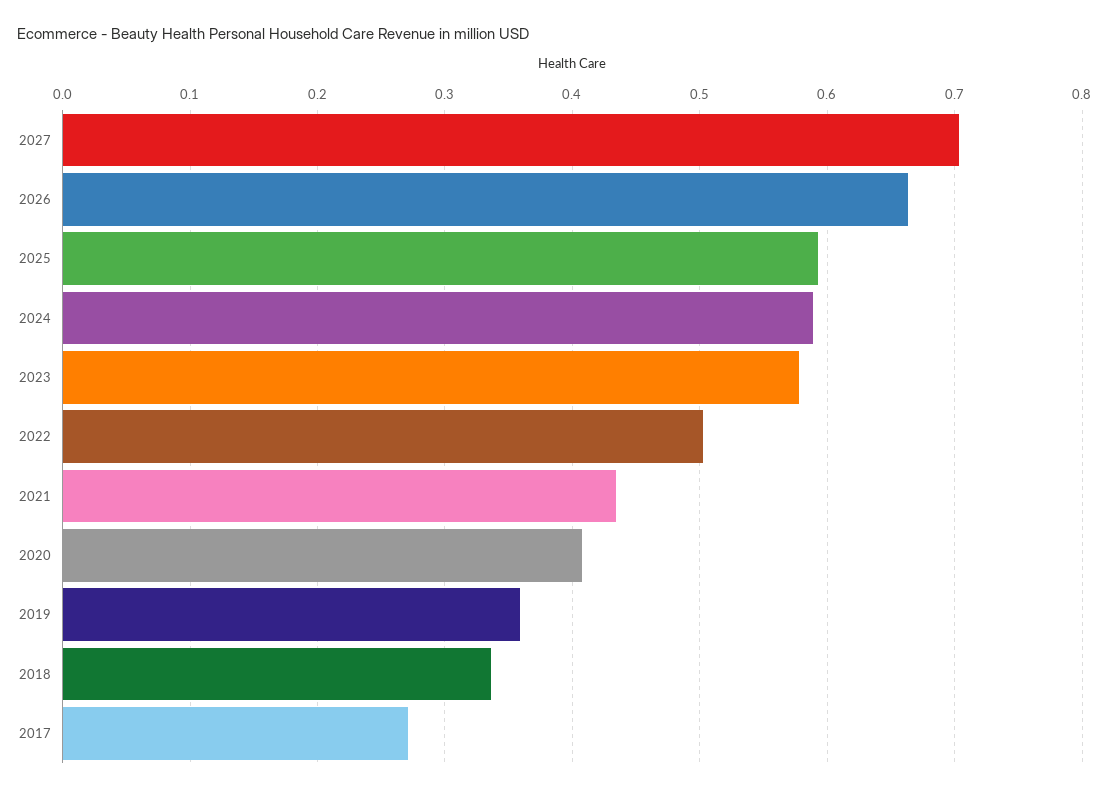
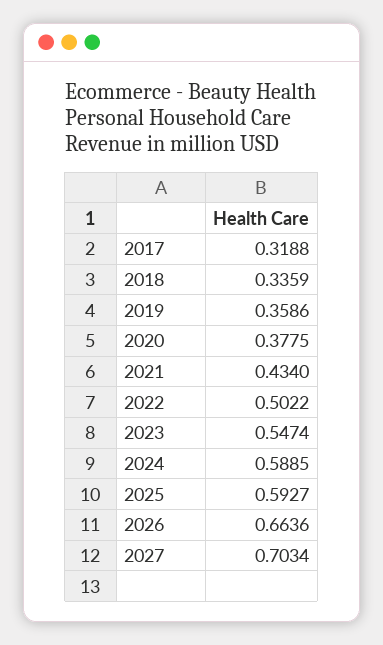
2023: 0.58 -> 0.5474
2020: 0.41 -> 0.3775
2017: 0.27 -> 0.3188

